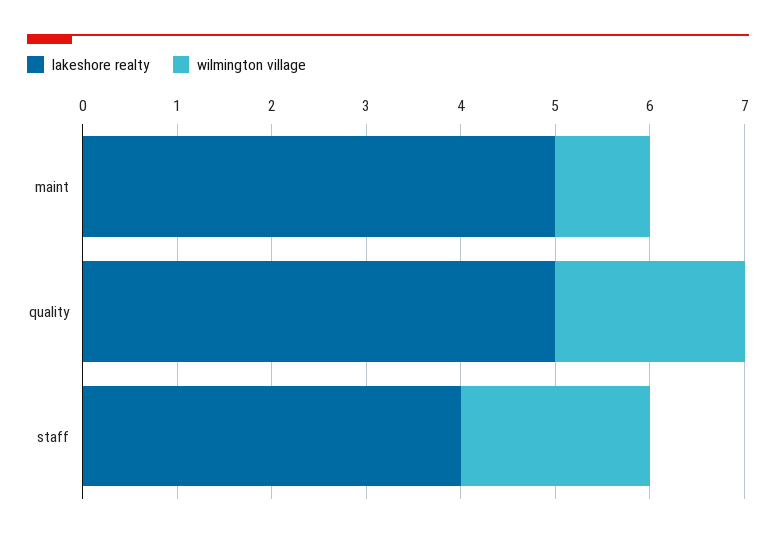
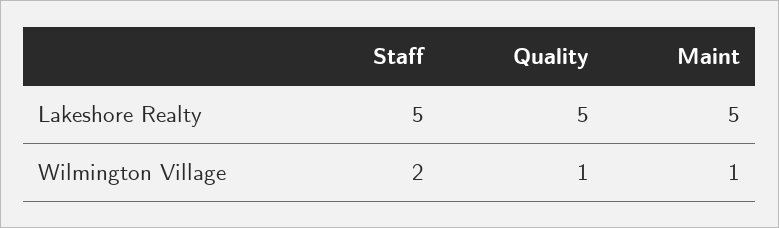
wilmington village, quality: 2 -> 1
lakeshore realty, staff: 4 -> 5

